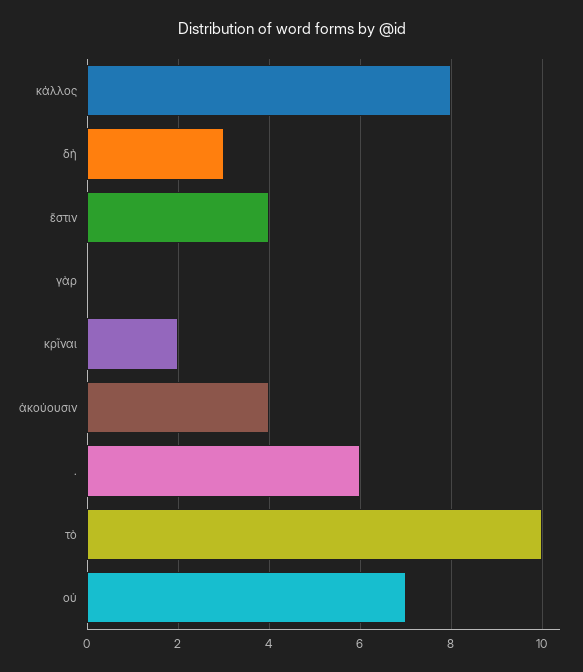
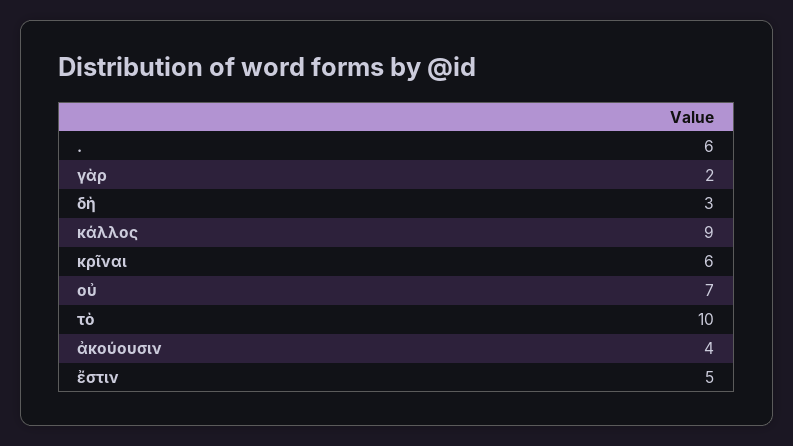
κάλλος: 8 -> 9
ἔστιν: 4 -> 5
γὰρ: 0 -> 2
κρῖναι: 2 -> 6

